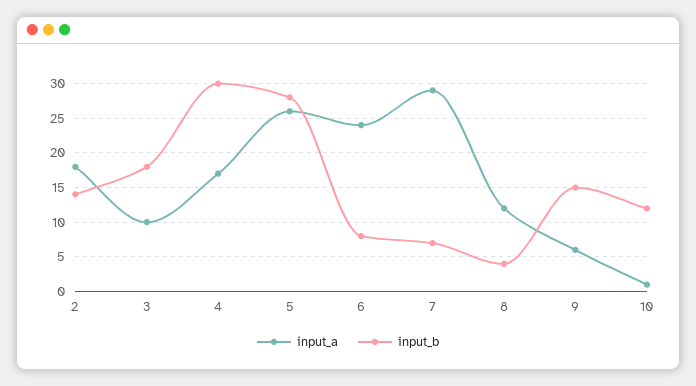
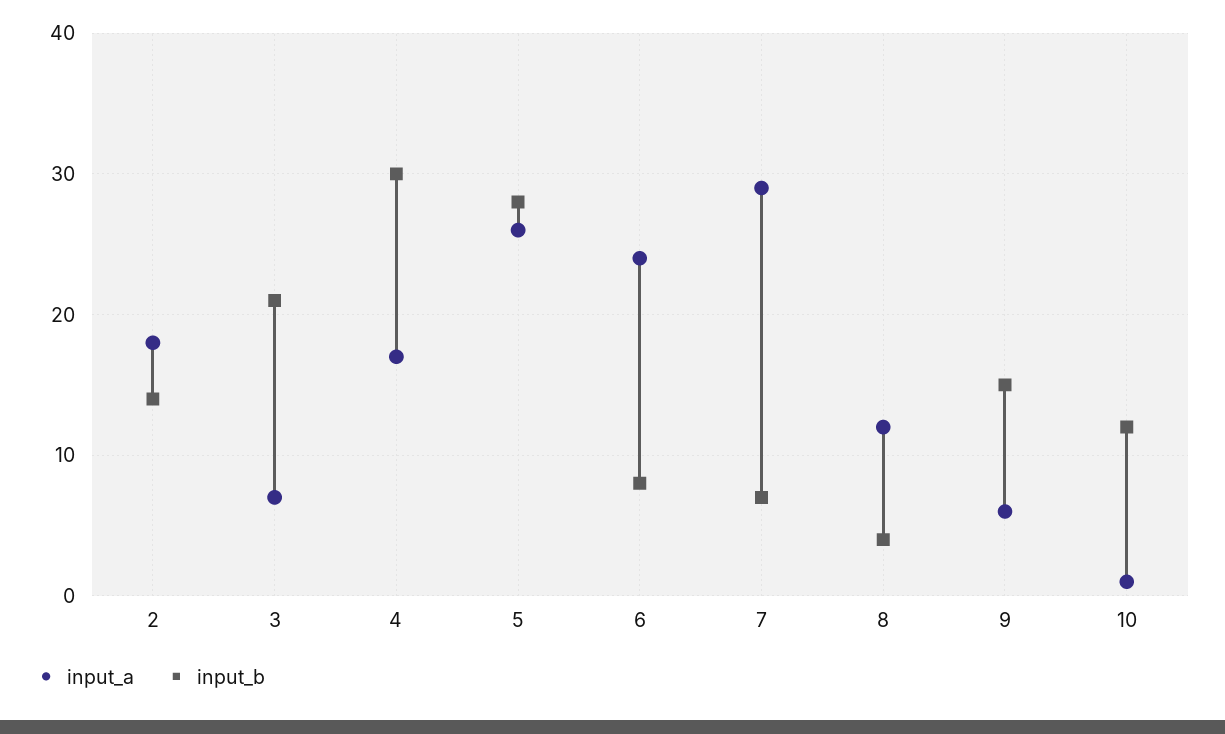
input_a, 3: 10 -> 7
input_b, 3: 18 -> 21

